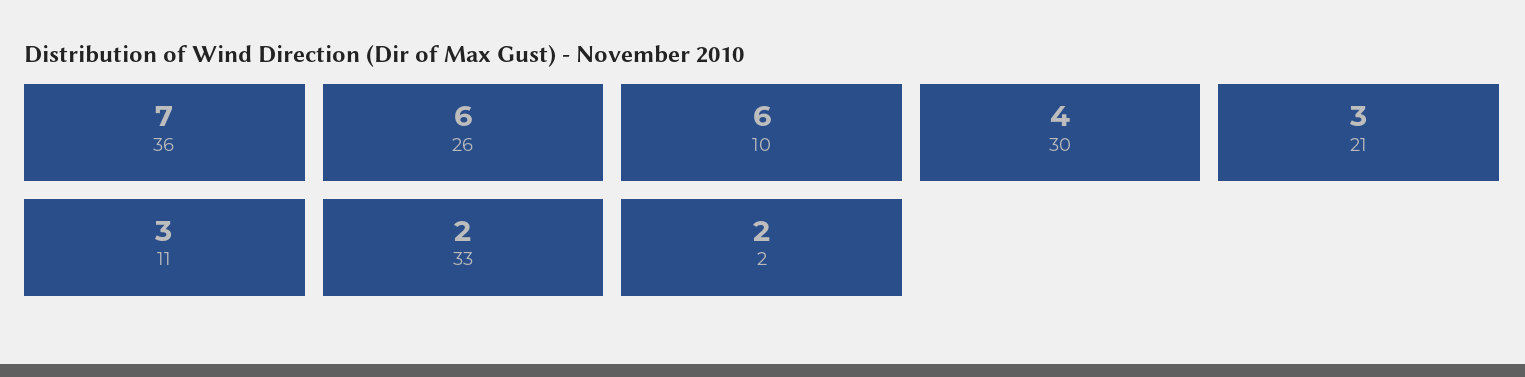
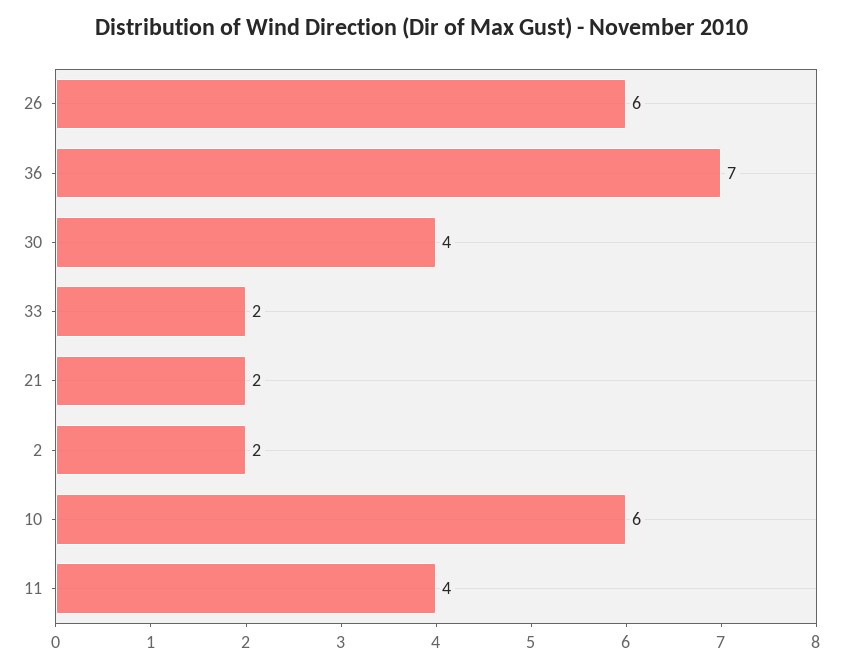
21: 3 -> 2
11: 3 -> 4

